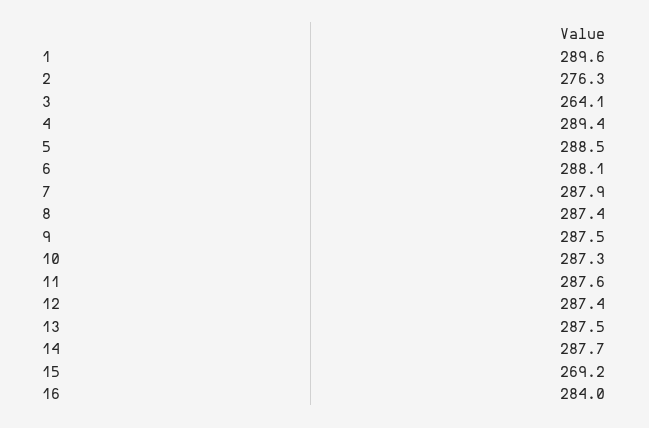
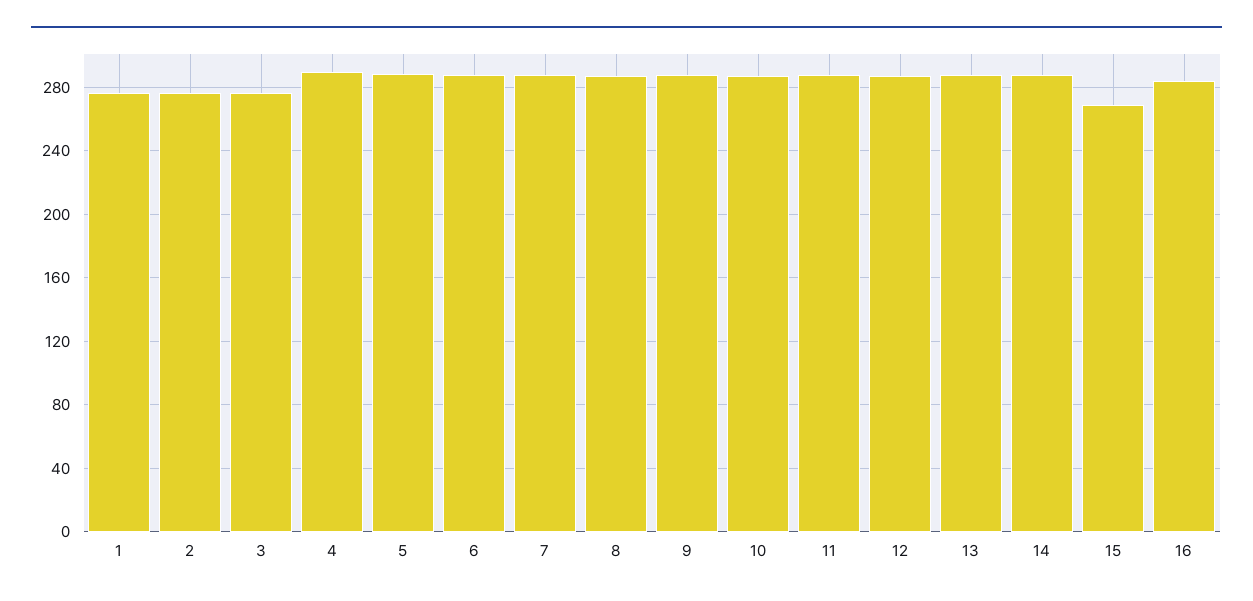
1: 289.6 -> 275
3: 264.1 -> 275

